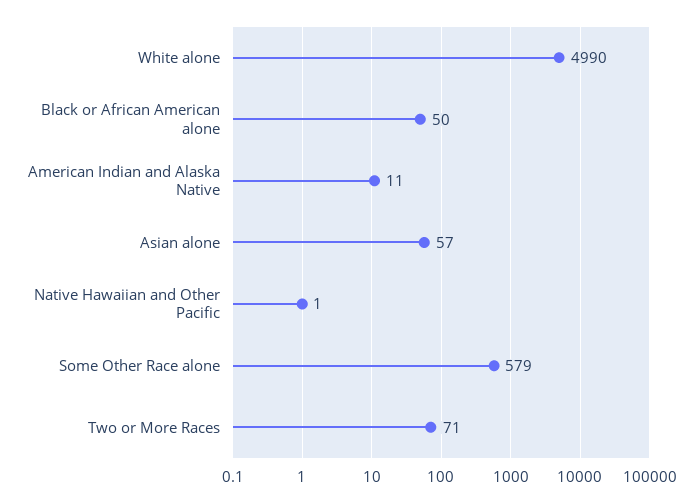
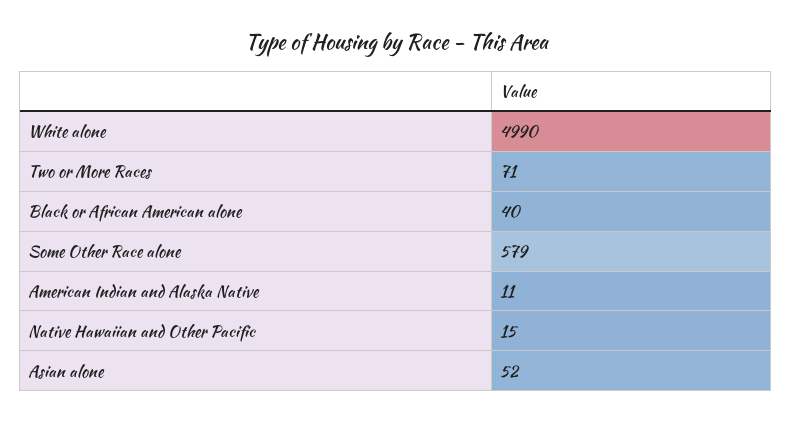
Black or African American alone: 50 -> 40
Asian alone: 57 -> 52
Native Hawaiian and Other Pacific: 1 -> 15

